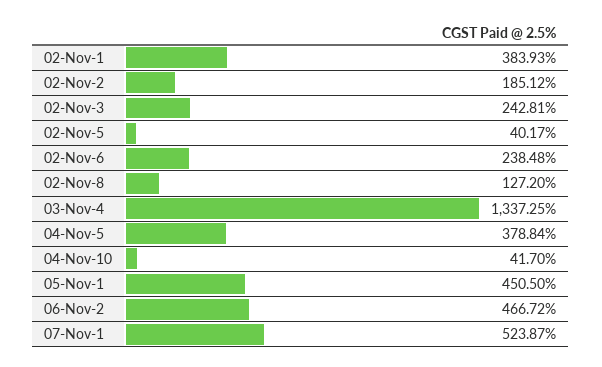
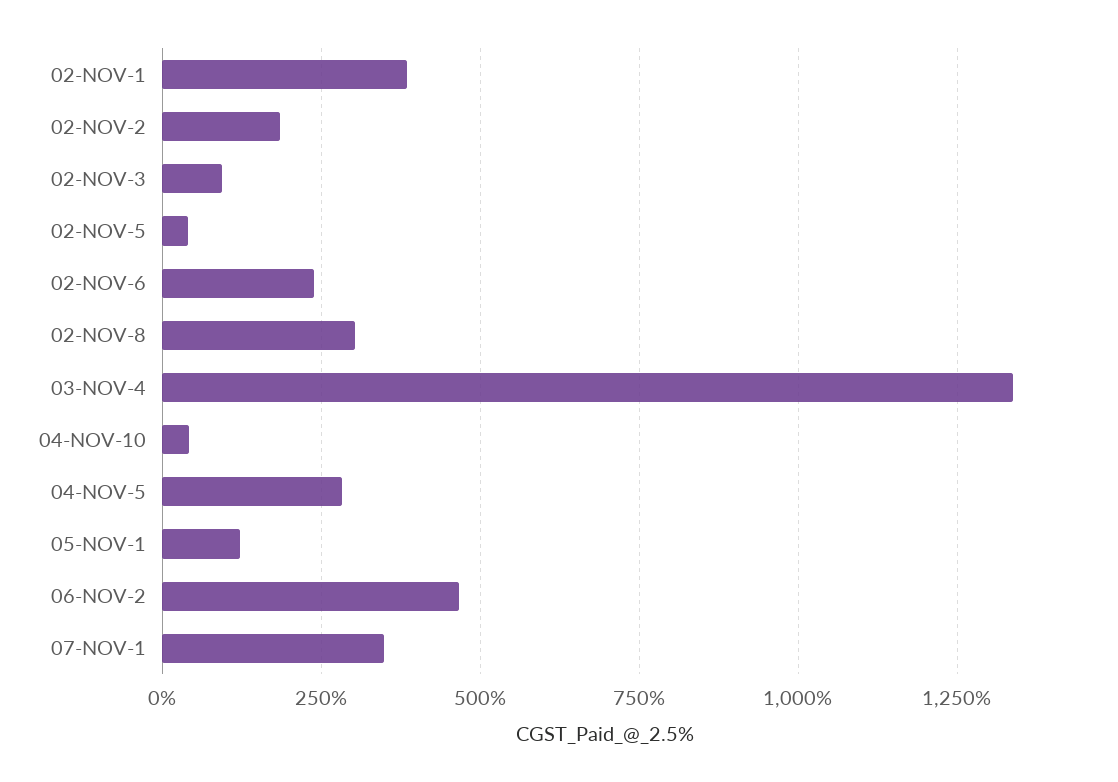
02-Nov-3: 242.81 -> 100
02-Nov-8: 127.2 -> 300
04-Nov-5: 378.84 -> 275
05-Nov-1: 450.5 -> 125
07-Nov-1: 523.87 -> 350

